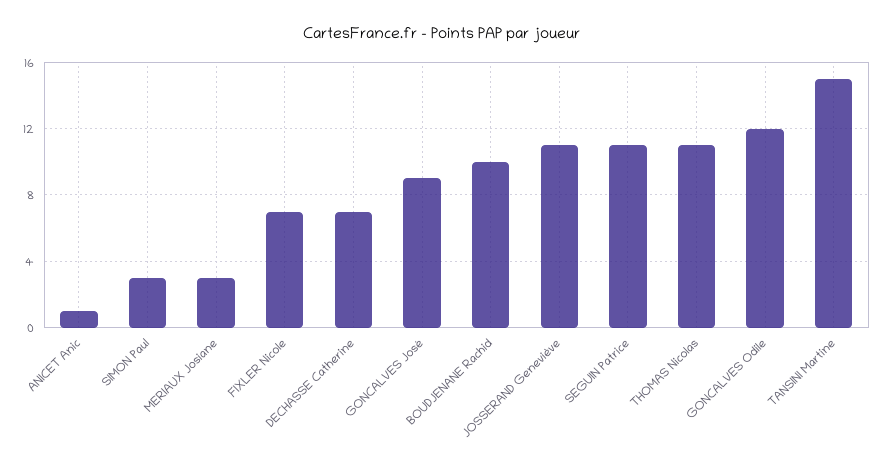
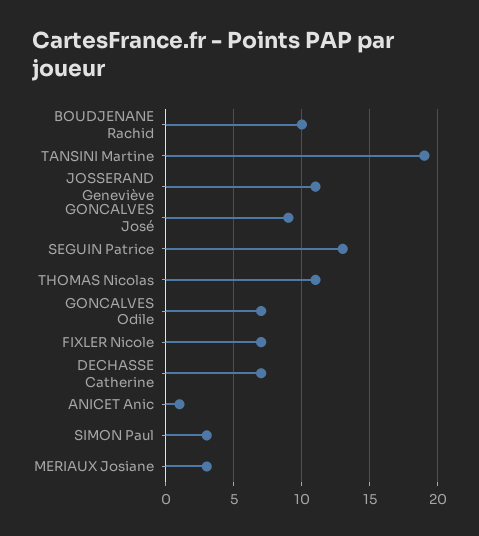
SEGUIN Patrice: 11 -> 13
GONCALVES Odile: 12 -> 7
TANSINI Martine: 15 -> 19

